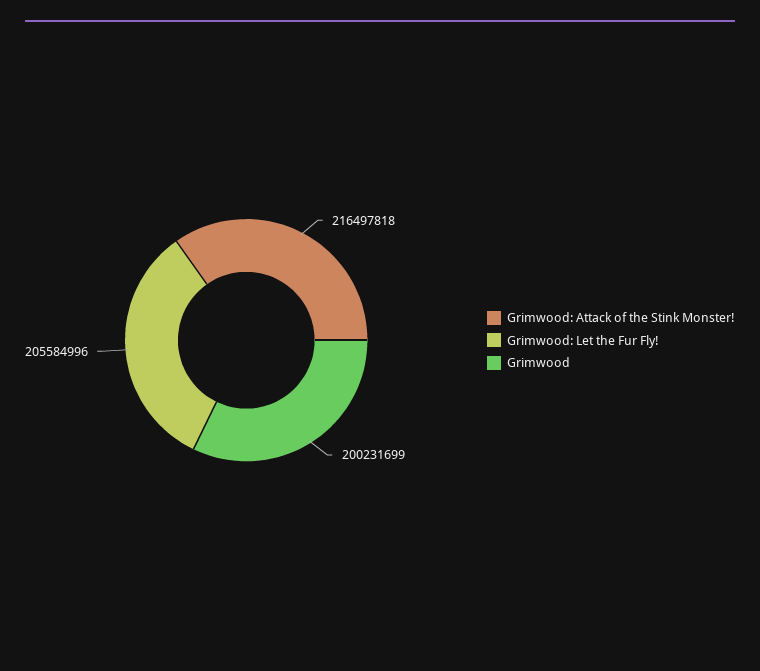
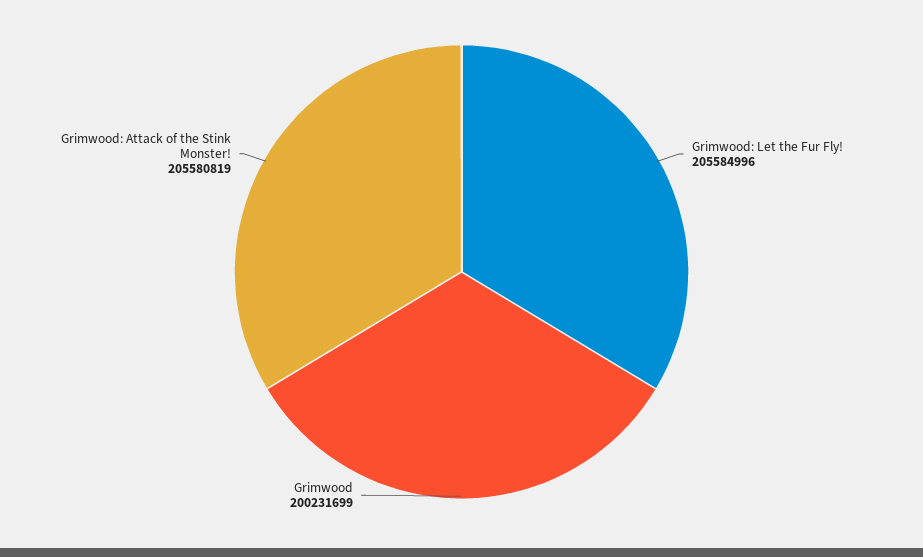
Grimwood: Attack of the Stink Monster!: 216497818 -> 205580819

